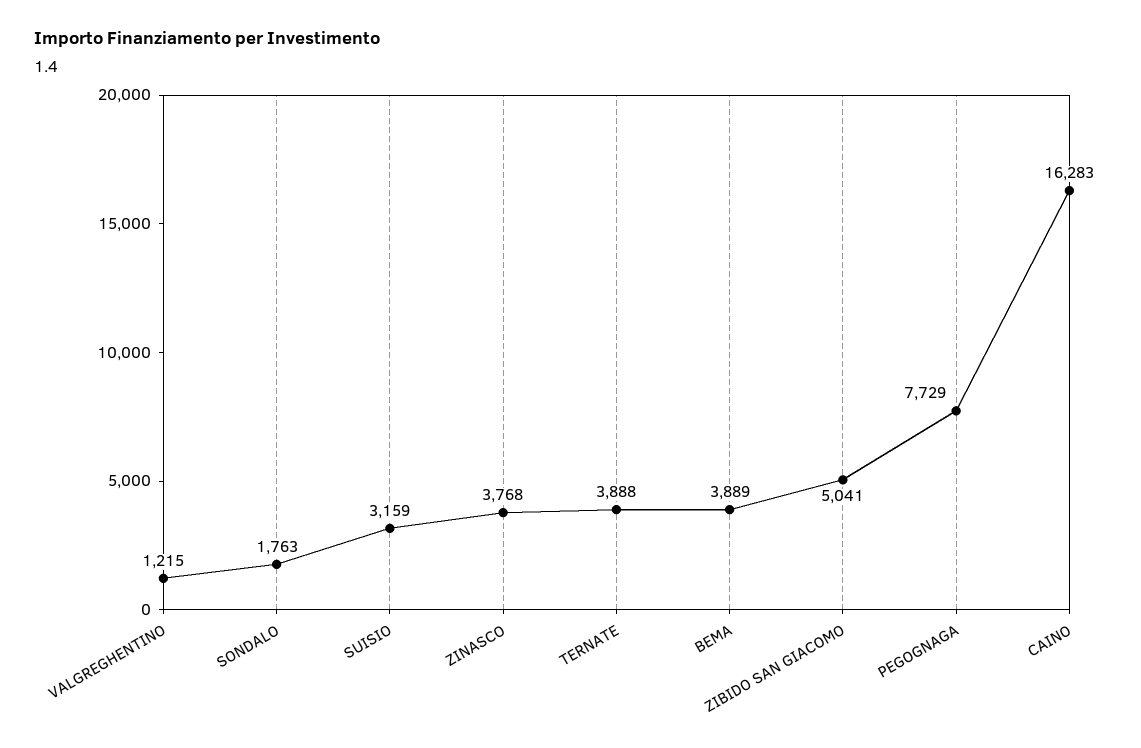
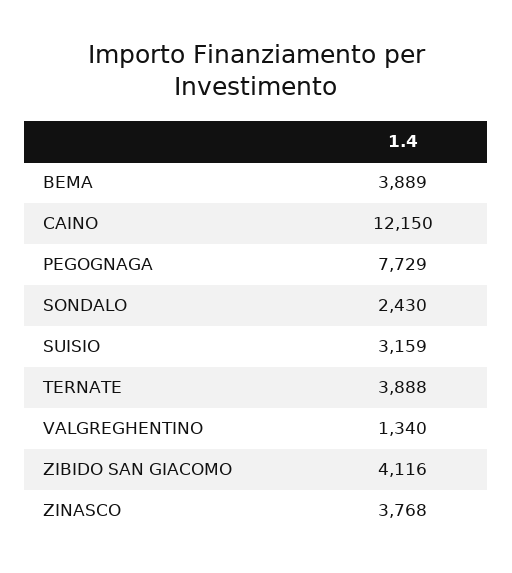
VALGREGHENTINO: 1215 -> 1340
SONDALO: 1763 -> 2430
ZIBIDO SAN GIACOMO: 5041 -> 4116
CAINO: 16283 -> 12150

